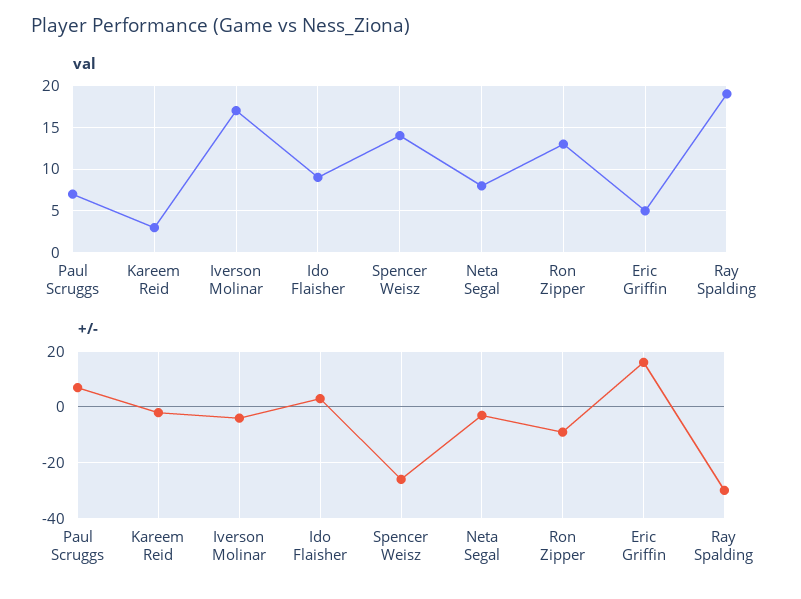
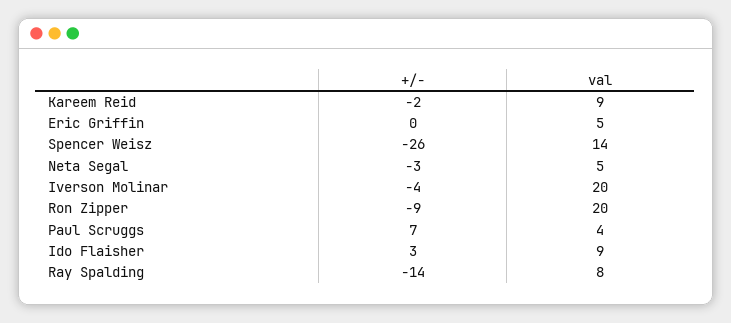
val, Paul Scruggs: 7 -> 4
val, Kareem Reid: 3 -> 9
val, Iverson Molinar: 17 -> 20
val, Neta Segal: 8 -> 5
val, Ron Zipper: 13 -> 20
val, Ray Spalding: 19 -> 8
+/-, Eric Griffin: 15 -> 0
+/-, Ray Spalding: -30 -> -14

